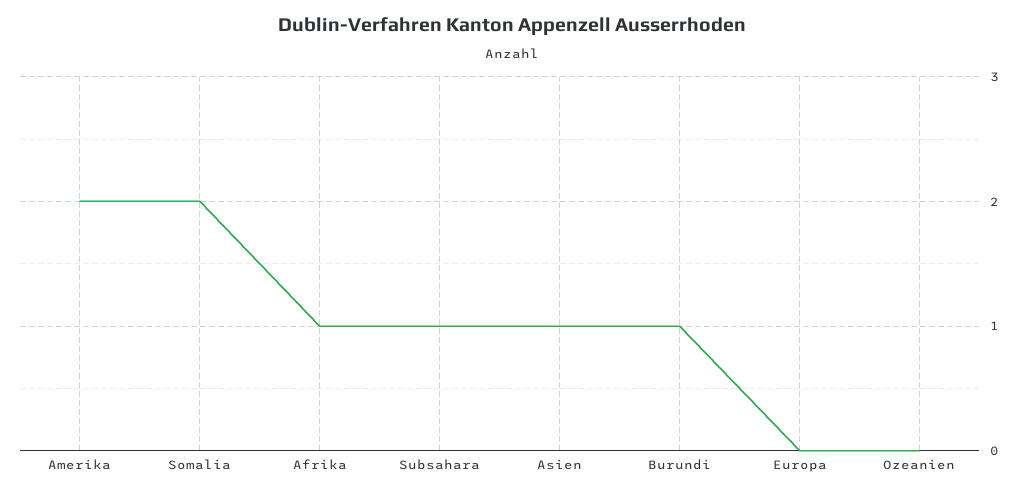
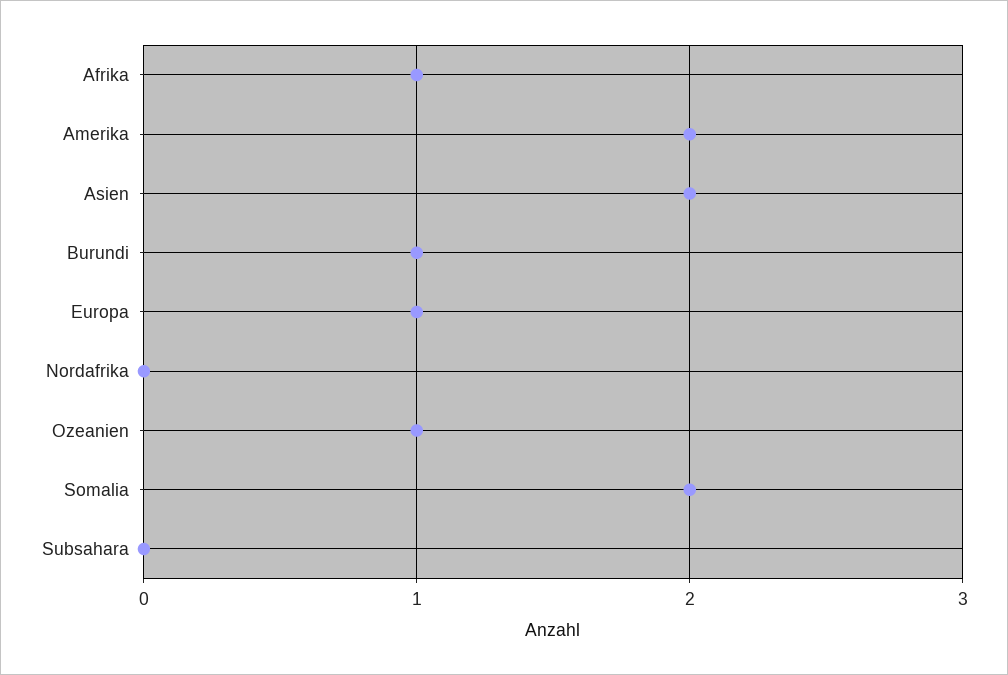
Subsahara: 1 -> 0
Asien: 1 -> 2
Europa: 0 -> 1
Ozeanien: 0 -> 1
Nordafrika: none -> 0

